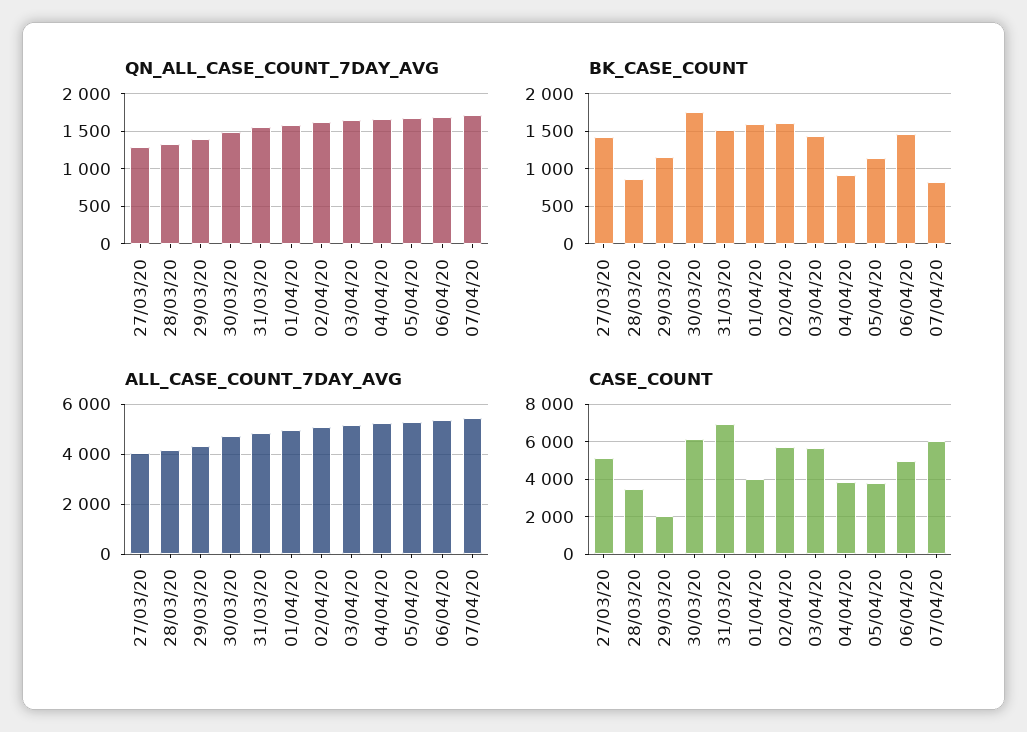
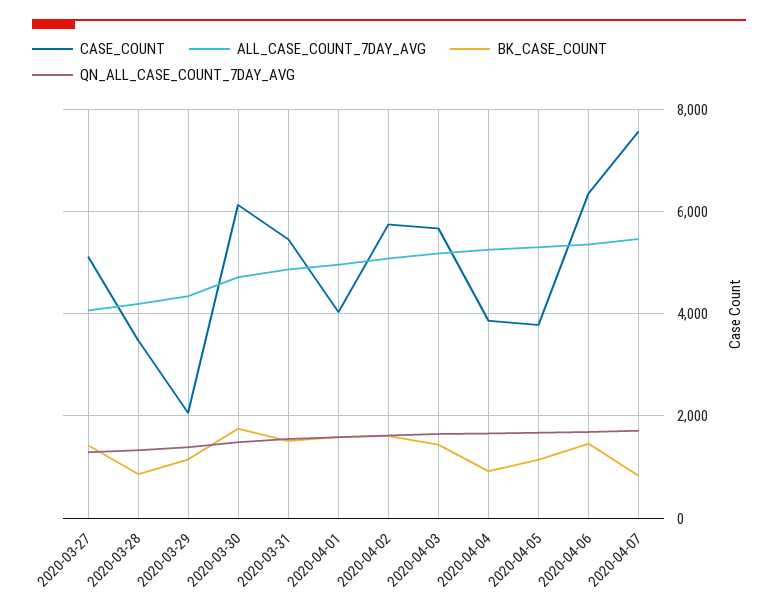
CASE_COUNT, 31/03/20: 7000 -> 5400
CASE_COUNT, 06/04/20: 5000 -> 6400
CASE_COUNT, 07/04/20: 6000 -> 7600

